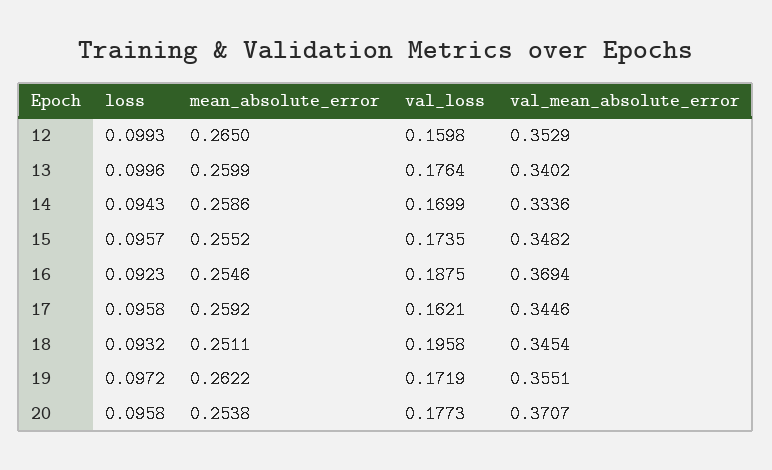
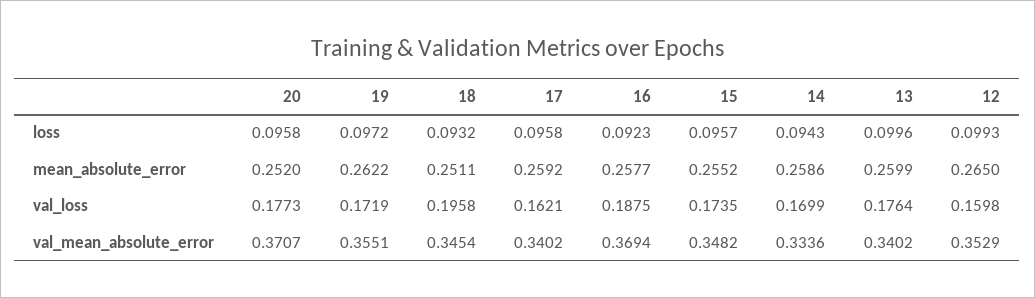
mean_absolute_error, 16: 0.2546 -> 0.2577
val_mean_absolute_error, 17: 0.3446 -> 0.3402
mean_absolute_error, 20: 0.2538 -> 0.252

